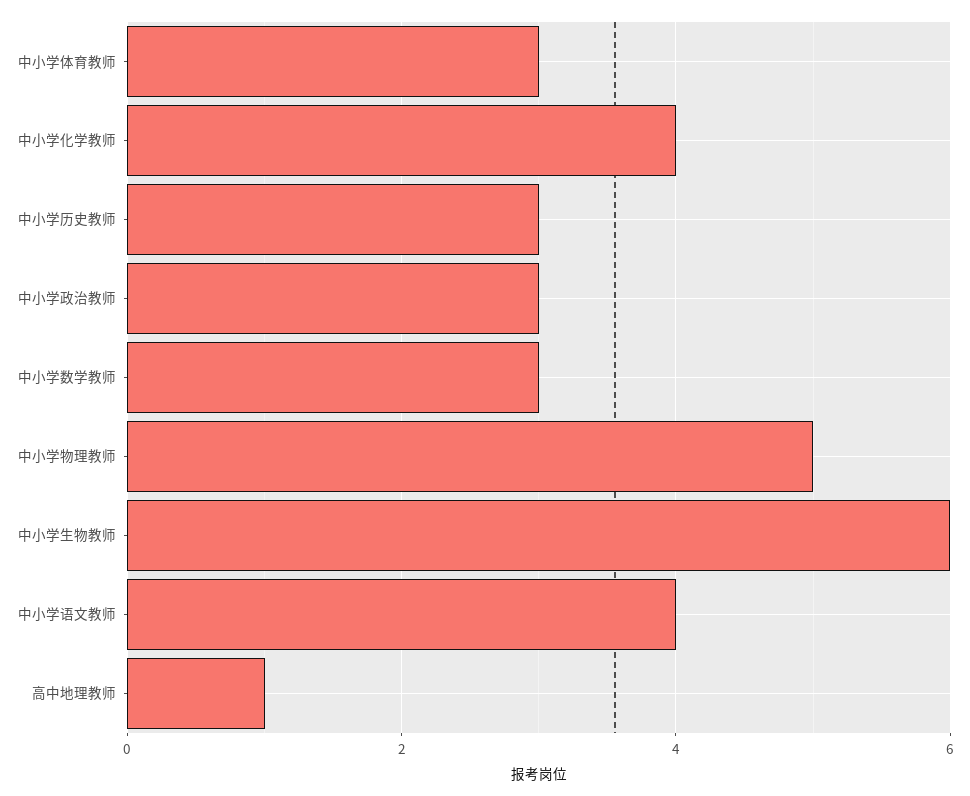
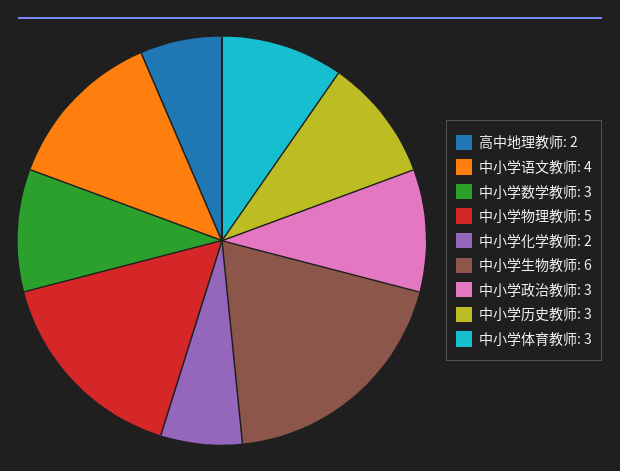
中小学化学教师: 4 -> 2
高中地理教师: 1 -> 2

